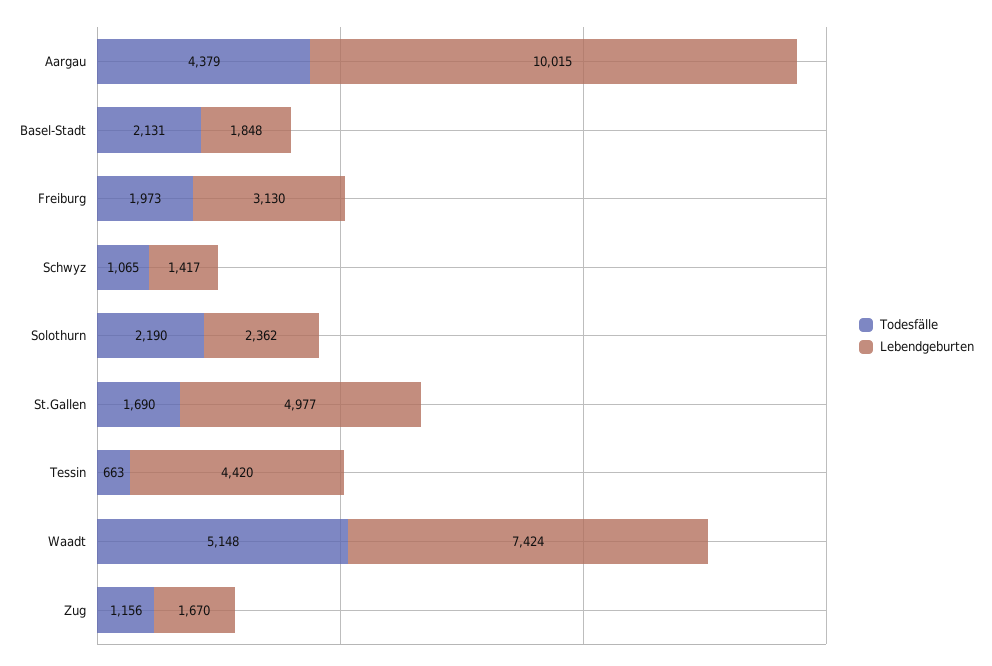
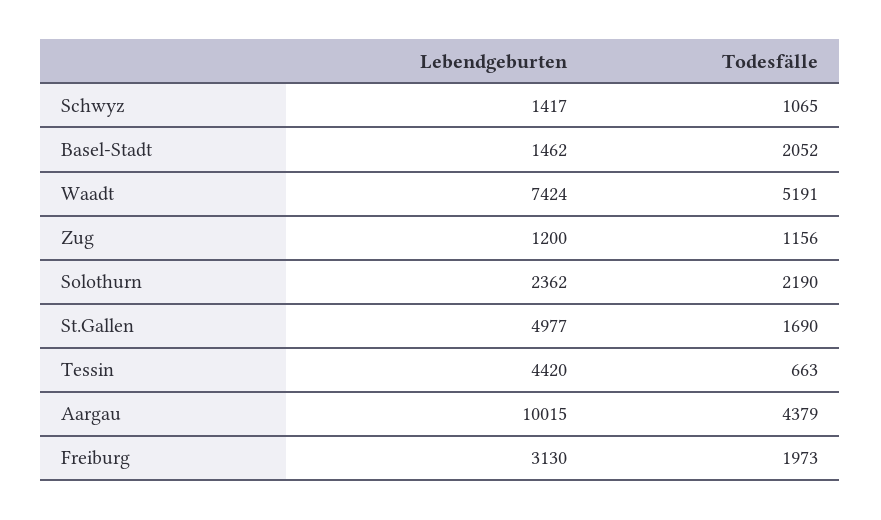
Todesfälle, Basel-Stadt: 2131 -> 2052
Lebendgeburten, Basel-Stadt: 1848 -> 1462
Todesfälle, Waadt: 5148 -> 5191
Lebendgeburten, Zug: 1670 -> 1200

